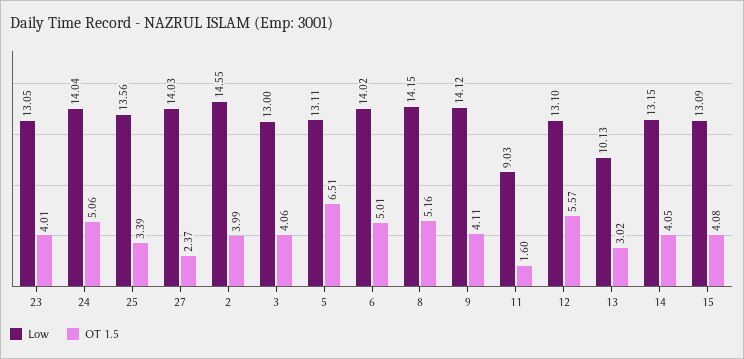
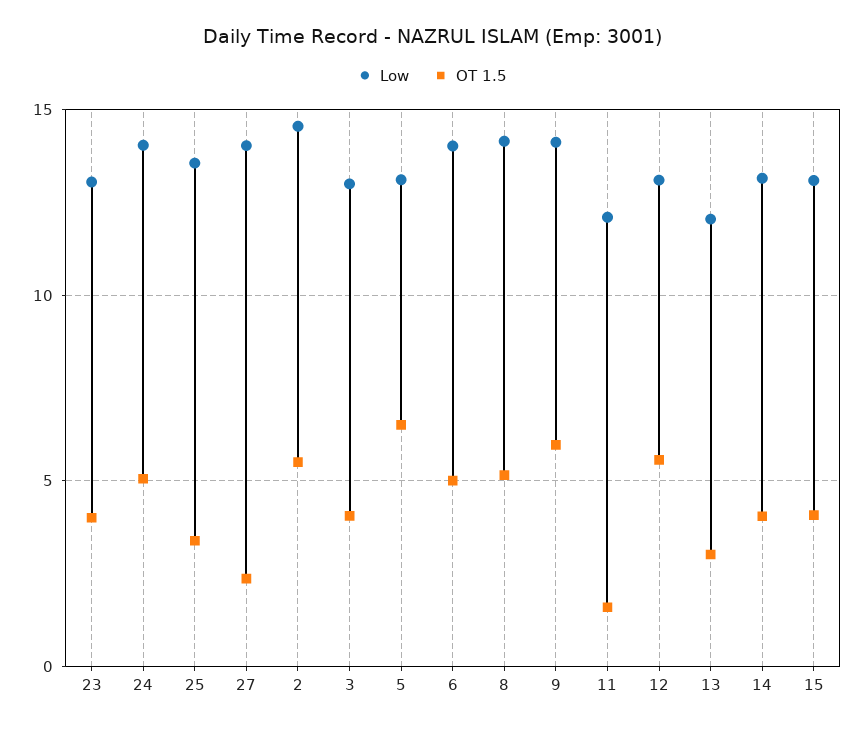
OT 1.5, 2: 3.99 -> 5.5
OT 1.5, 9: 4.11 -> 6
Low, 11: 9.03 -> 12
Low, 13: 10.13 -> 12

